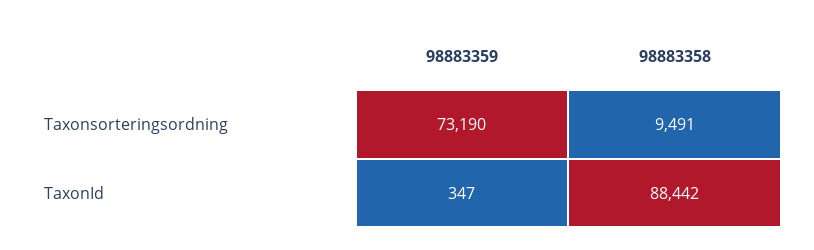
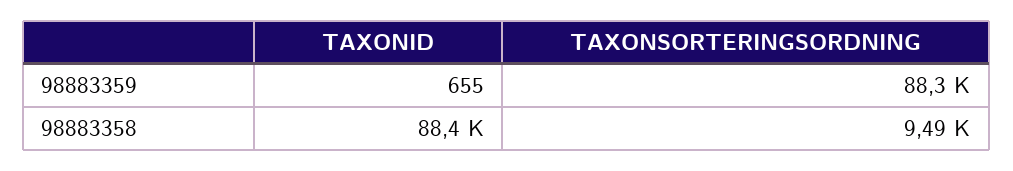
98883359, Taxonsorteringsordning: 73190 -> 88300
98883359, TaxonId: 347 -> 655

